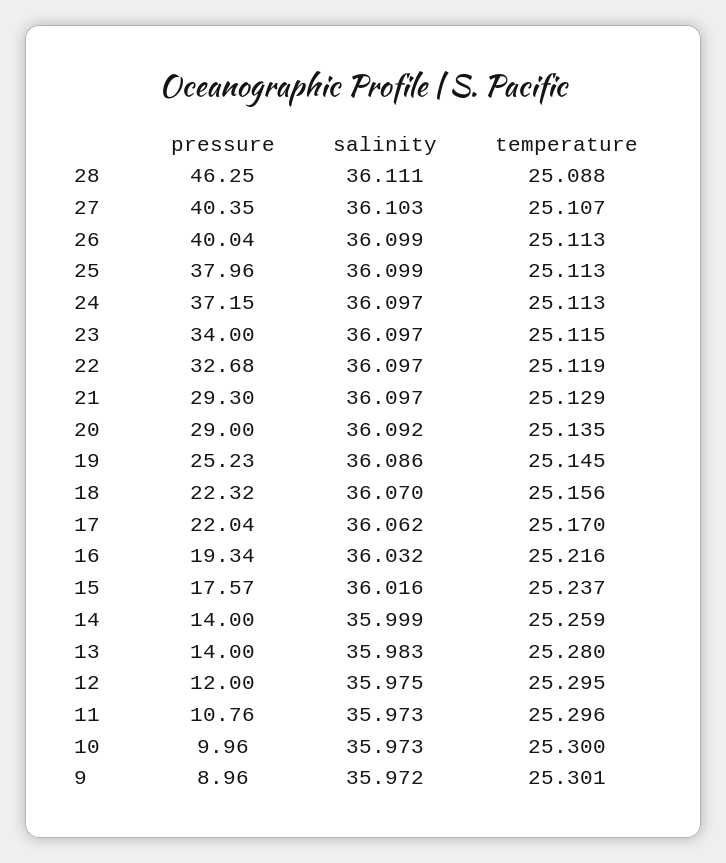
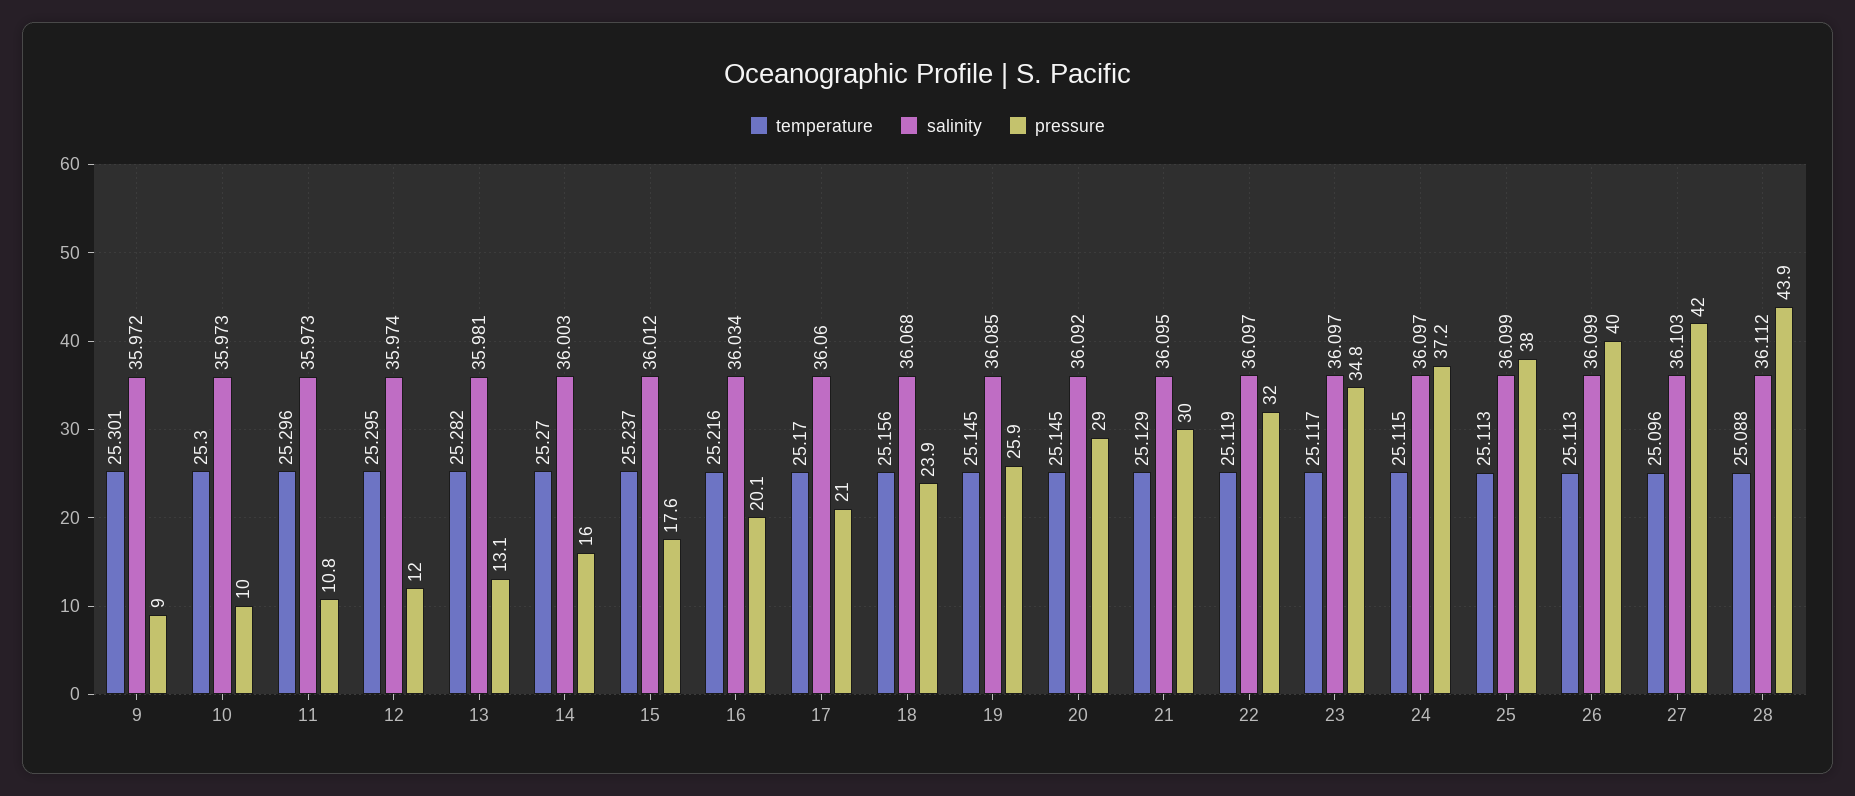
pressure, 28: 46.25 -> 43.9
salinity, 28: 36.111 -> 36.112
pressure, 27: 40.35 -> 42
temperature, 27: 25.107 -> 25.096
temperature, 24: 25.113 -> 25.115
pressure, 23: 34 -> 34.8
temperature, 23: 25.115 -> 25.117
pressure, 22: 32.68 -> 32
pressure, 21: 29.3 -> 30
salinity, 21: 36.097 -> 36.095
temperature, 20: 25.135 -> 25.145
pressure, 19: 25.23 -> 25.9
salinity, 19: 36.086 -> 36.085
pressure, 18: 22.32 -> 23.9
salinity, 18: 36.07 -> 36.068
pressure, 17: 22.04 -> 21
salinity, 17: 36.062 -> 36.06
pressure, 16: 19.34 -> 20.1
salinity, 16: 36.032 -> 36.034
salinity, 15: 36.016 -> 36.012
pressure, 14: 14 -> 16
salinity, 14: 35.999 -> 36.003
temperature, 14: 25.259 -> 25.27
pressure, 13: 14 -> 13.1
salinity, 13: 35.983 -> 35.981
temperature, 13: 25.28 -> 25.282
salinity, 12: 35.975 -> 35.974

